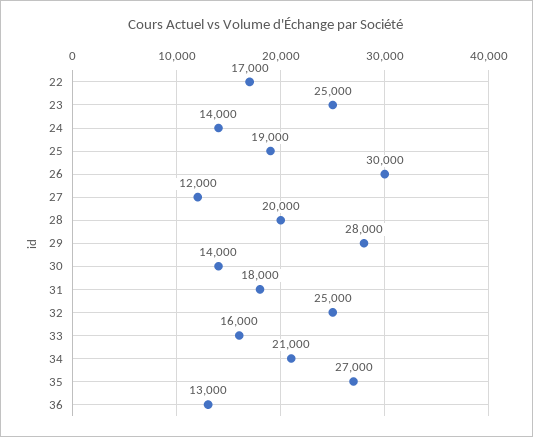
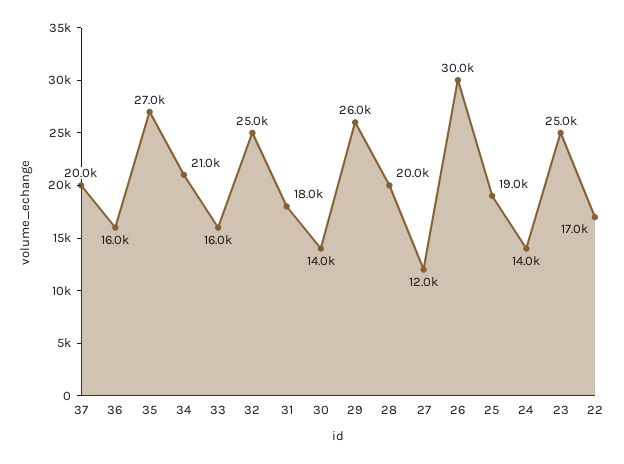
29: 28000 -> 26000
36: 13000 -> 16000
37: none -> 20000

